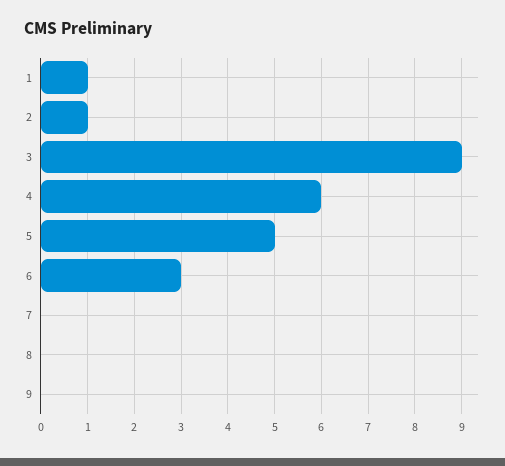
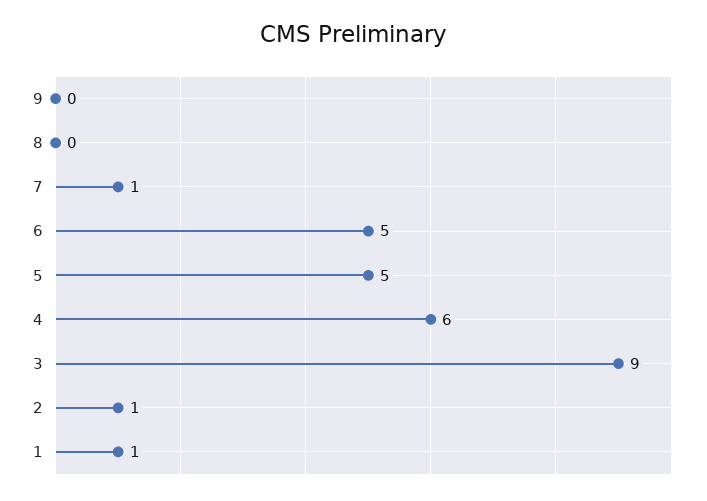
6: 3 -> 5
7: 0 -> 1

